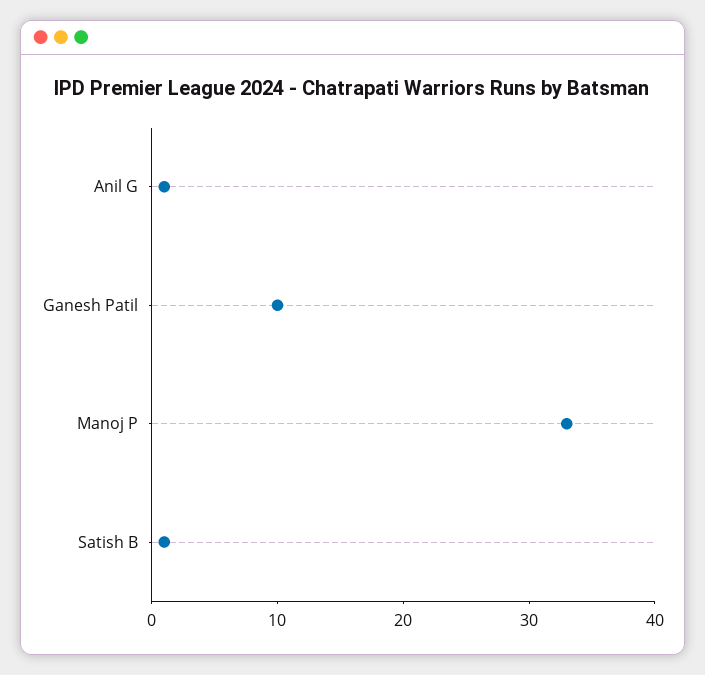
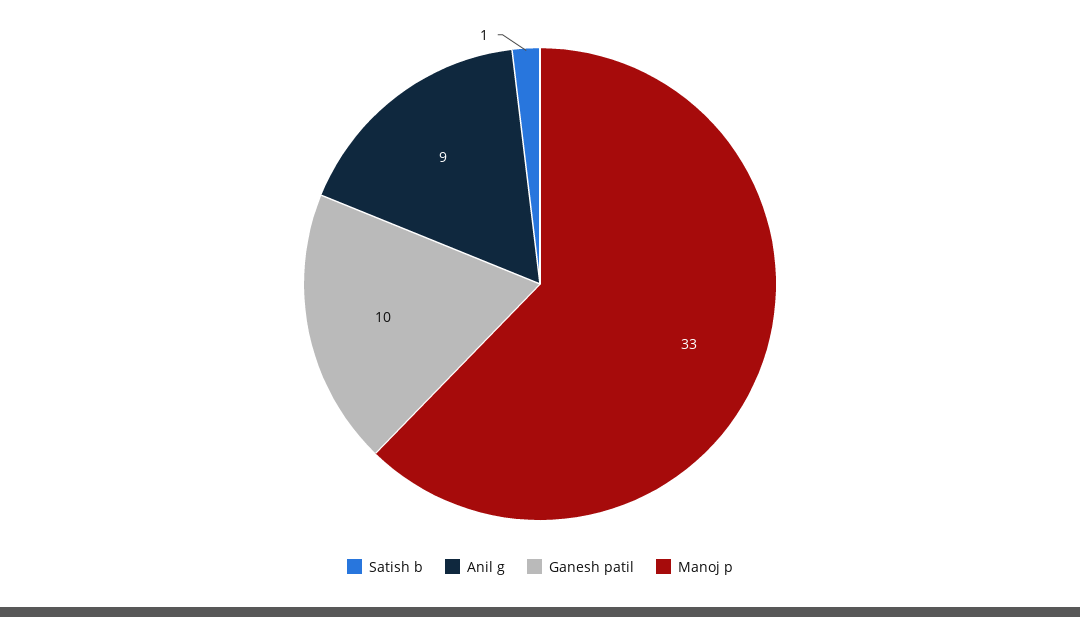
Anil G: 1 -> 9

